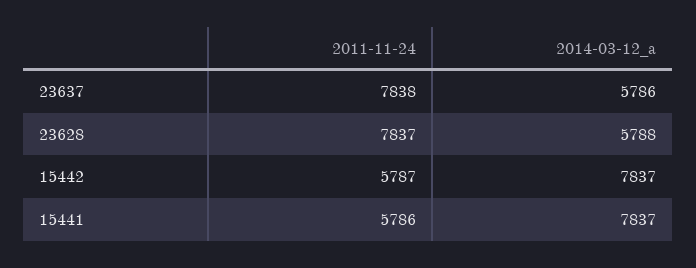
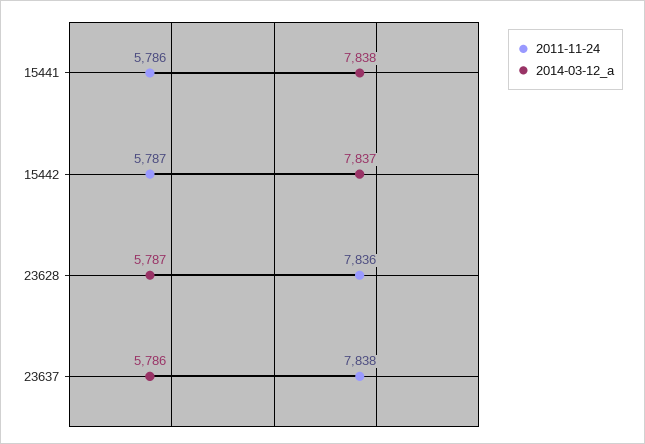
2011-11-24, 23628: 7837 -> 7836
2014-03-12_a, 23628: 5788 -> 5787
2014-03-12_a, 15441: 7837 -> 7838

